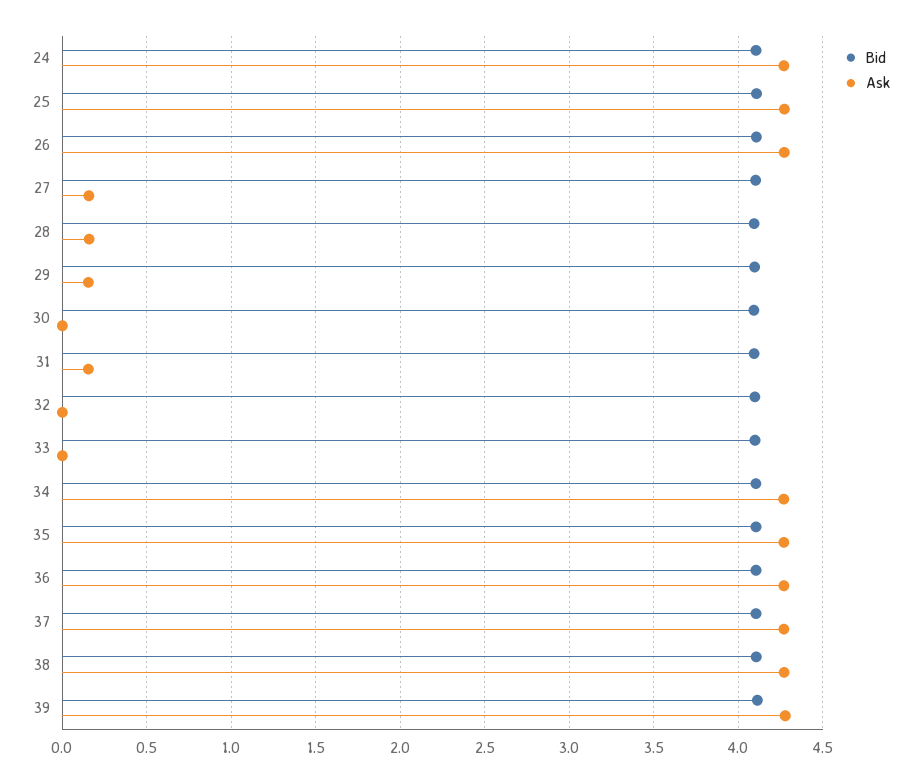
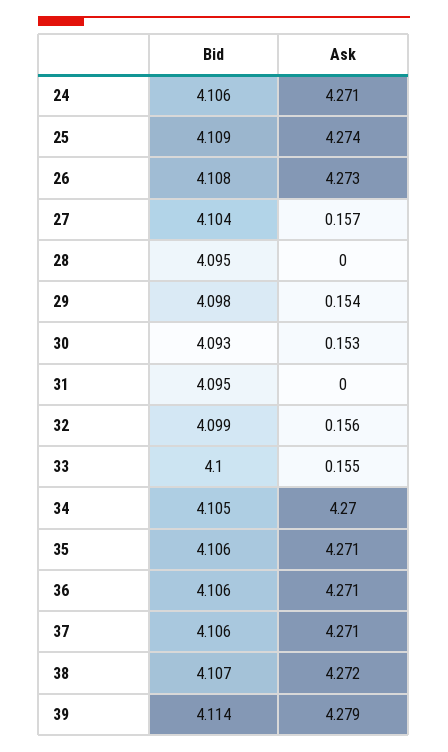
Ask, 28: 0.15 -> 0
Ask, 30: 0 -> 0.153
Ask, 31: 0.15 -> 0
Ask, 32: 0 -> 0.156
Ask, 33: 0 -> 0.155

